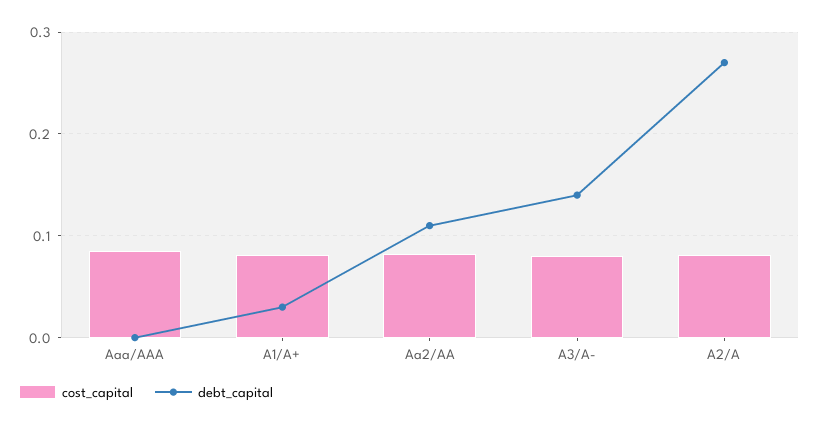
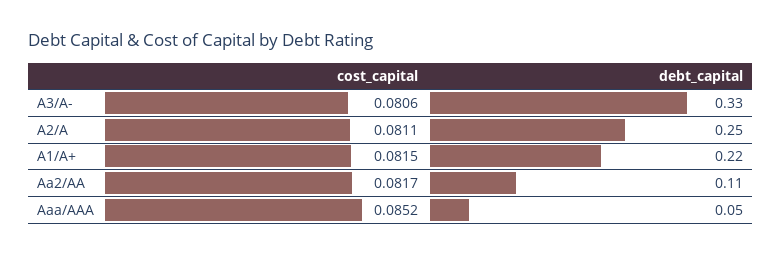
debt_capital, Aaa/AAA: 0 -> 0.05
debt_capital, A1/A+: 0.03 -> 0.22
debt_capital, A3/A-: 0.14 -> 0.33
debt_capital, A2/A: 0.27 -> 0.25

